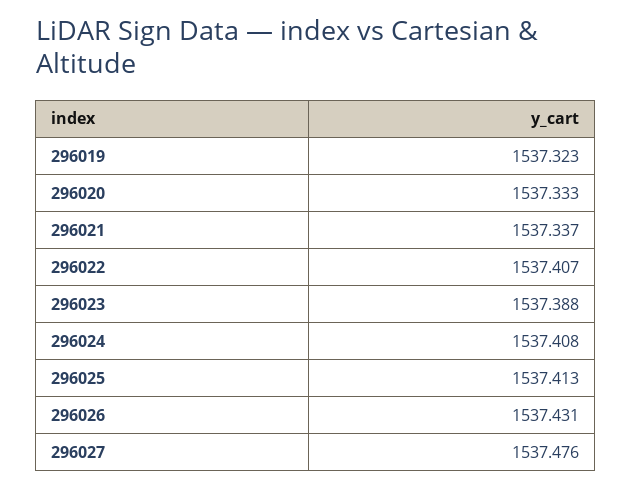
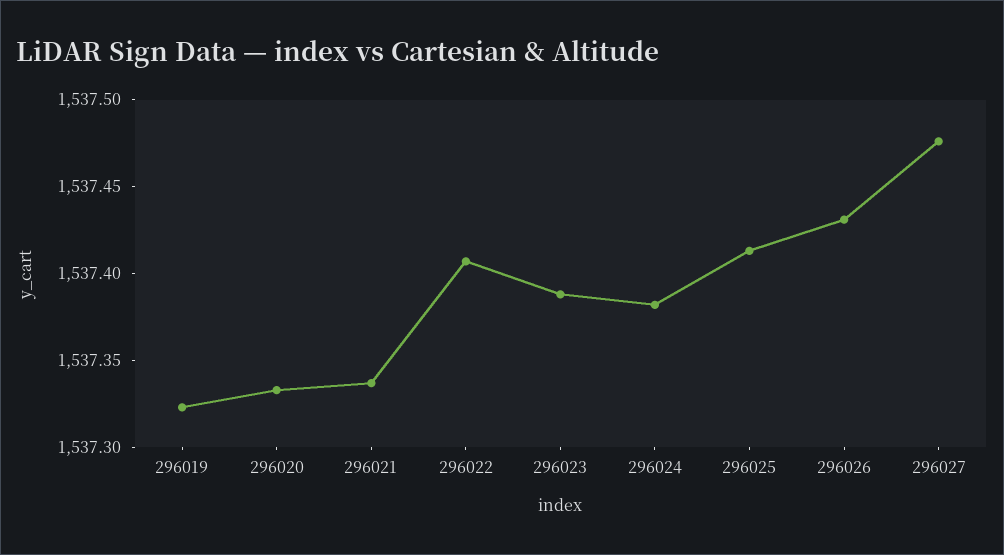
296024: 1537.408 -> 1537.38

